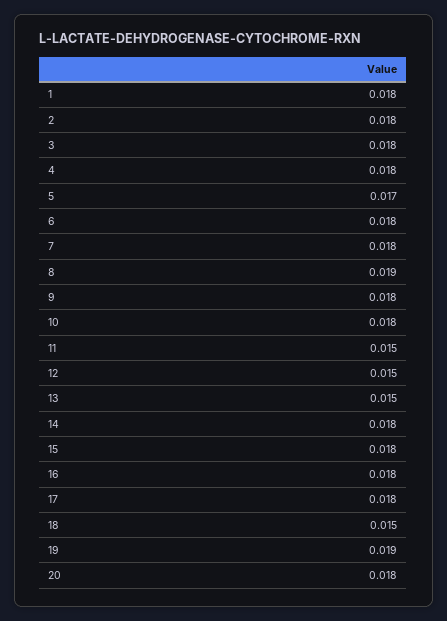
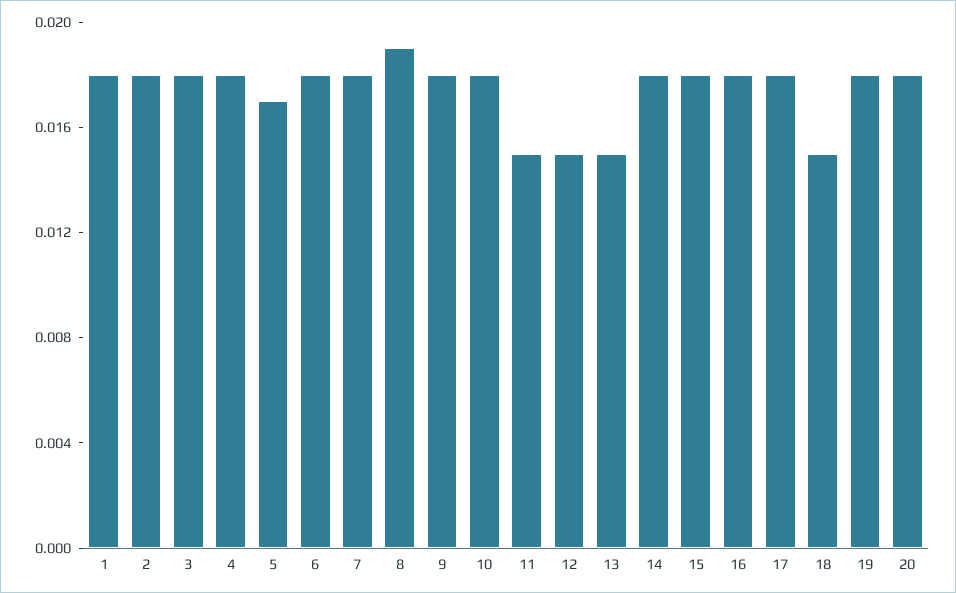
19: 0.019 -> 0.018

